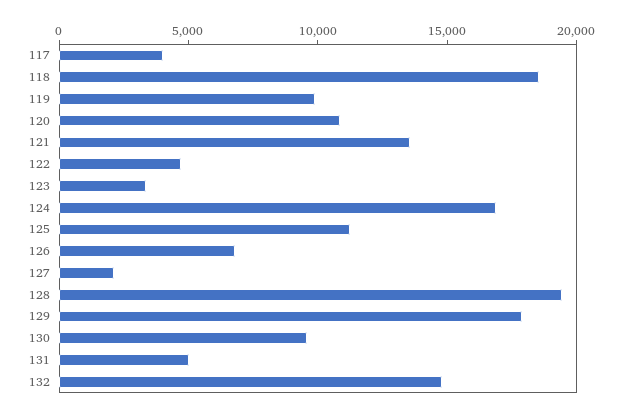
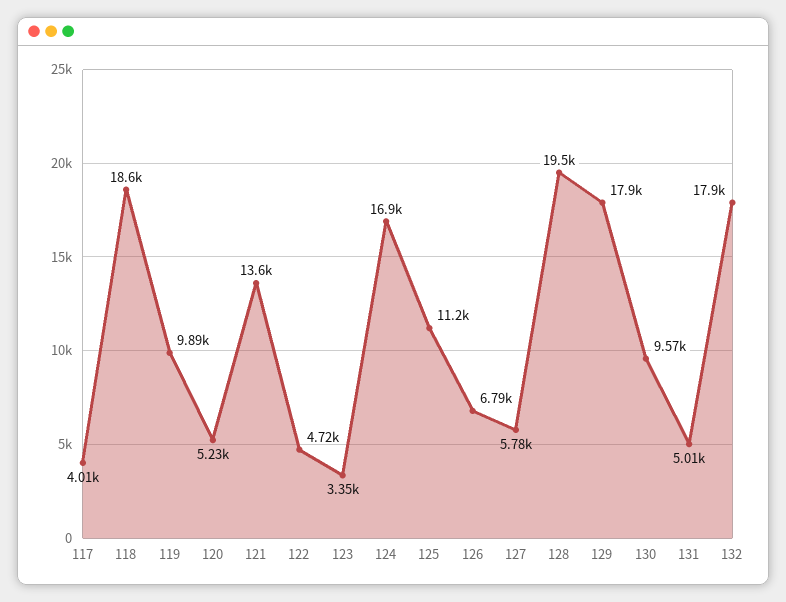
120: 11000 -> 5230
127: 2000 -> 5780
132: 15000 -> 17900

